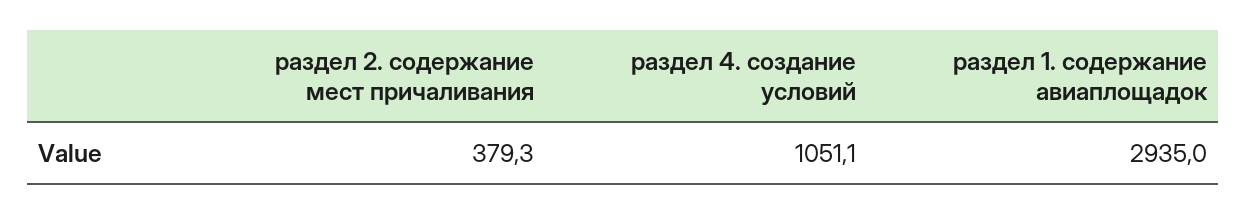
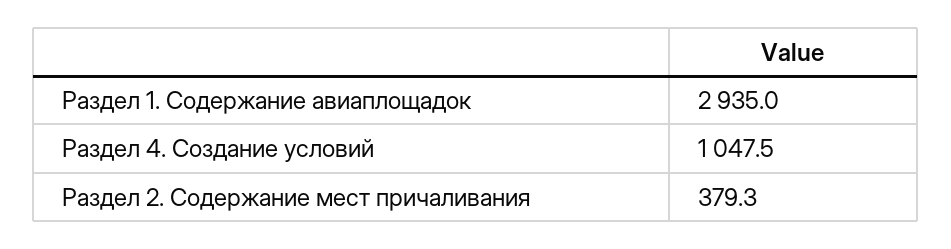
раздел 4. создание условий: 1051.1 -> 1047.5

